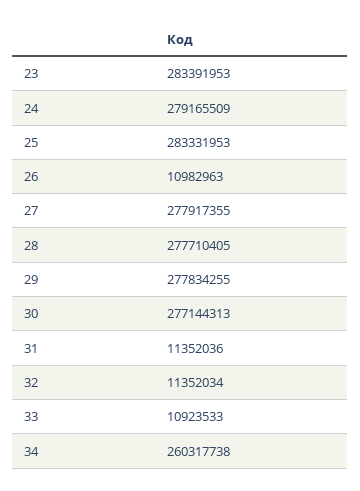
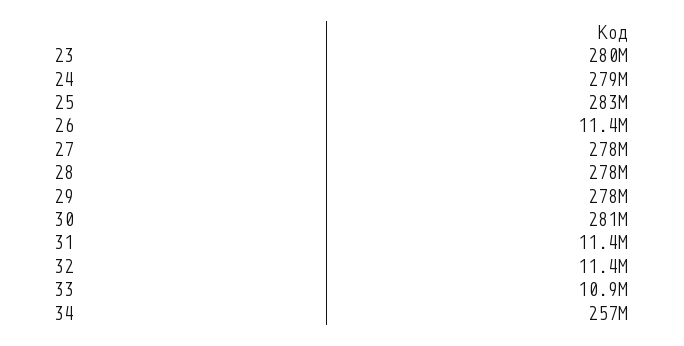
23: 283391953 -> 280000000
26: 10982963 -> 11400000
30: 277144313 -> 281000000
34: 260317738 -> 257000000

